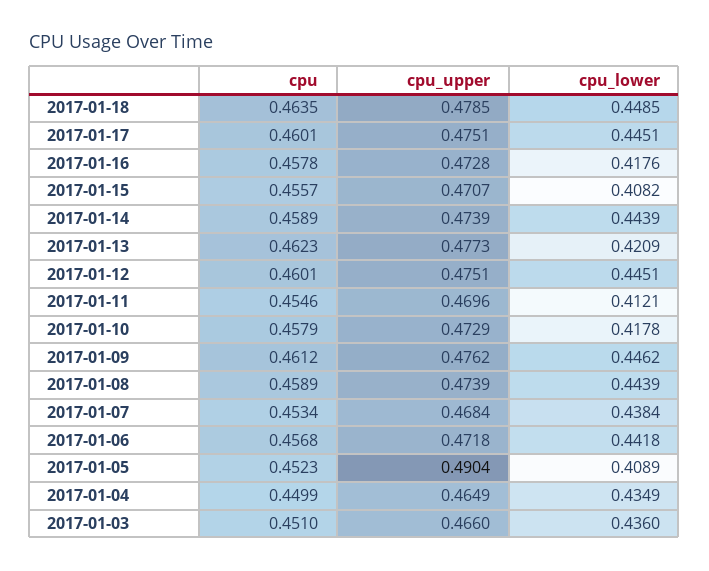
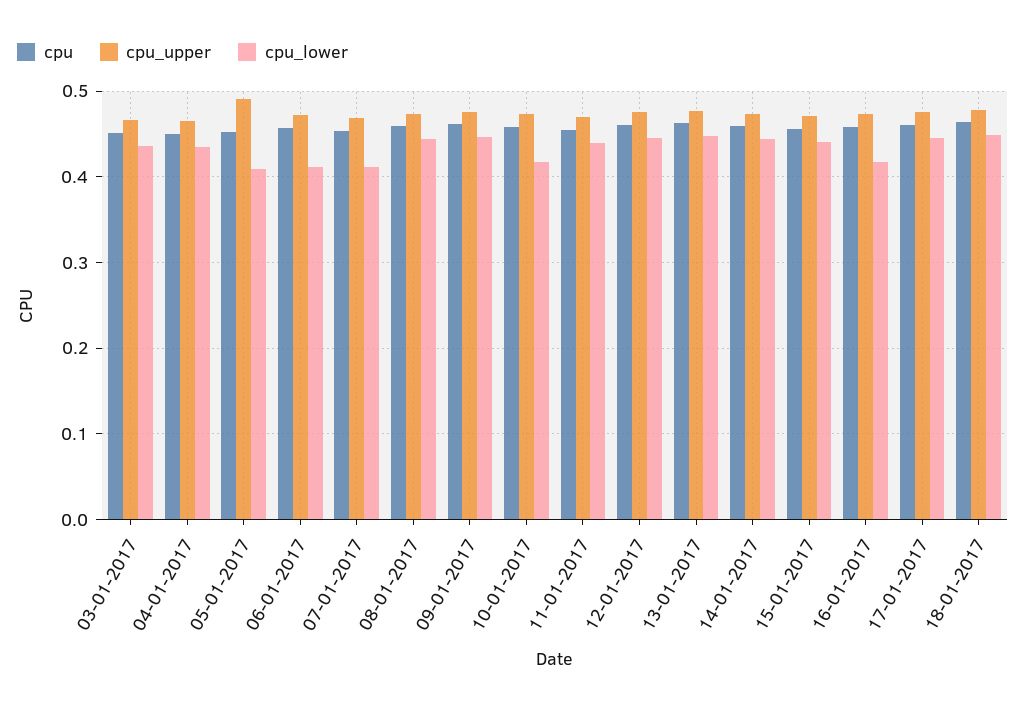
cpu_lower, 2017-01-15: 0.4082 -> 0.44
cpu_lower, 2017-01-13: 0.4209 -> 0.45
cpu_lower, 2017-01-11: 0.4121 -> 0.44
cpu_lower, 2017-01-07: 0.4384 -> 0.41
cpu_lower, 2017-01-06: 0.4418 -> 0.41

